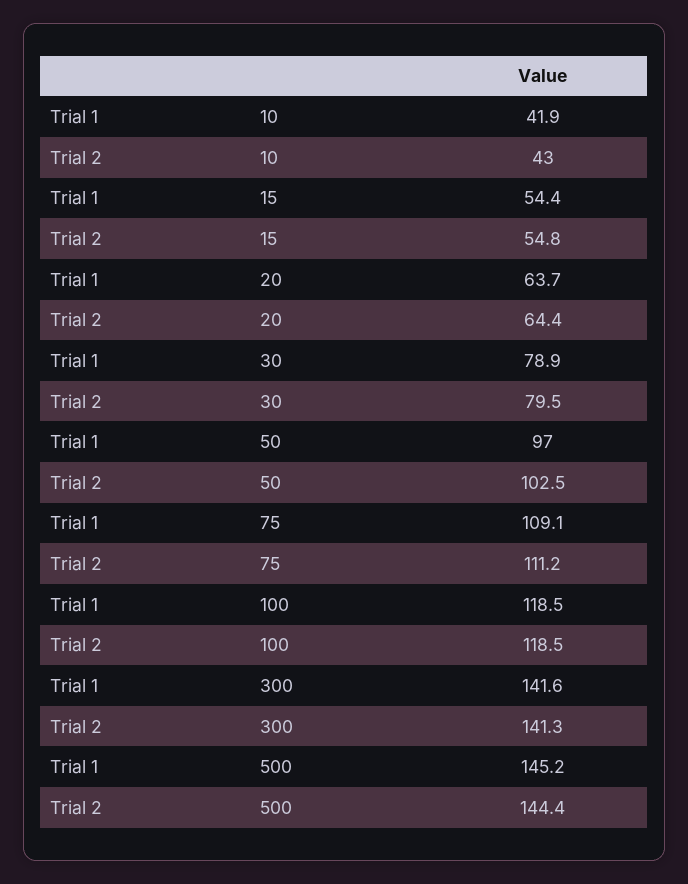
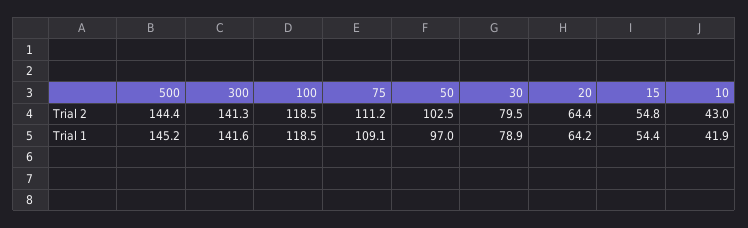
Trial 1, 20: 63.7 -> 64.2

